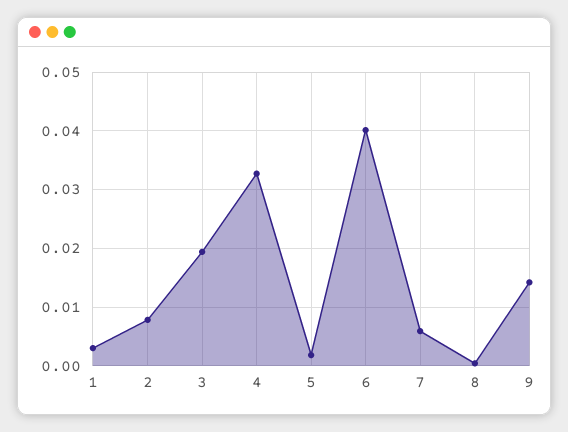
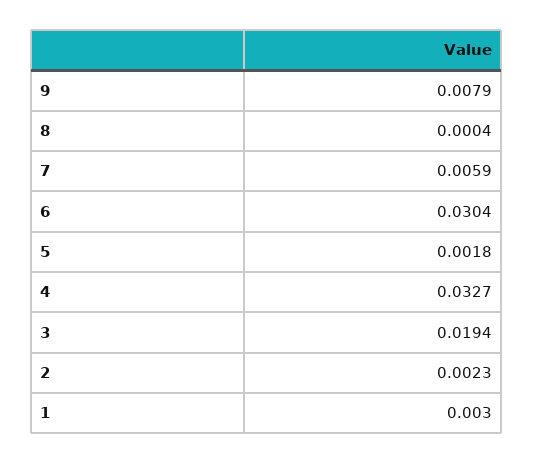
2: 0.008 -> 0.0023
6: 0.04 -> 0.0304
9: 0.014 -> 0.0079

